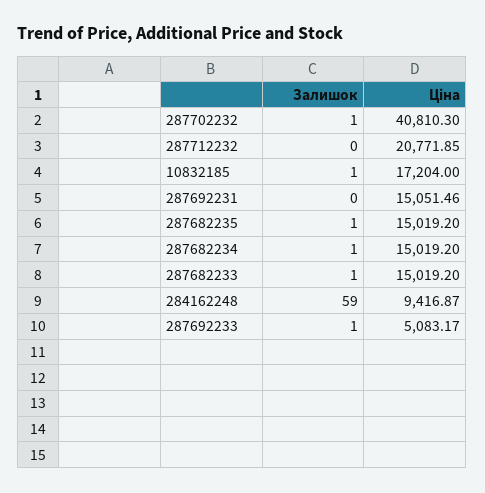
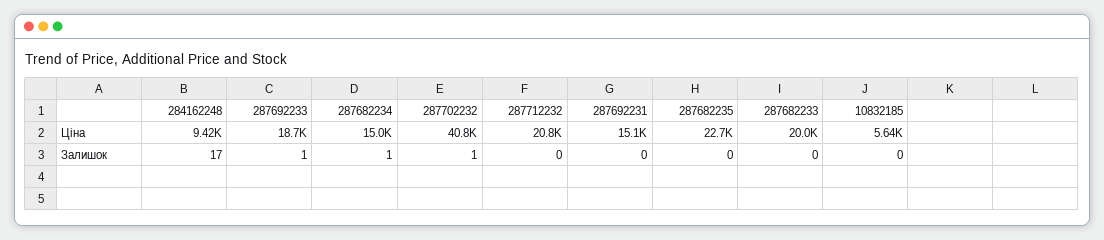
Залишок, 10832185: 1 -> 0
Ціна, 10832185: 17204 -> 5640
Залишок, 287682235: 1 -> 0
Ціна, 287682235: 15019.2 -> 22700
Залишок, 287682233: 1 -> 0
Ціна, 287682233: 15019.2 -> 20000
Залишок, 284162248: 59 -> 17
Ціна, 287692233: 5083.17 -> 18700

